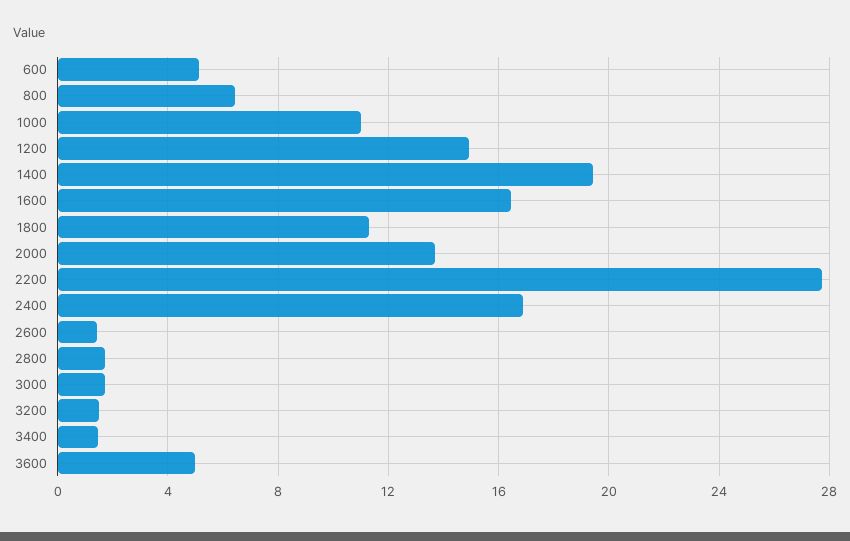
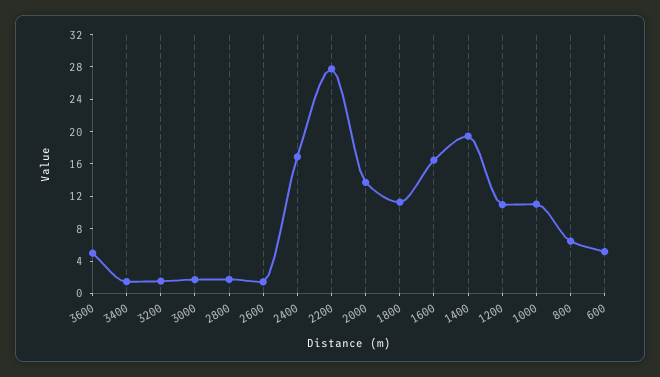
1200: 15 -> 11

